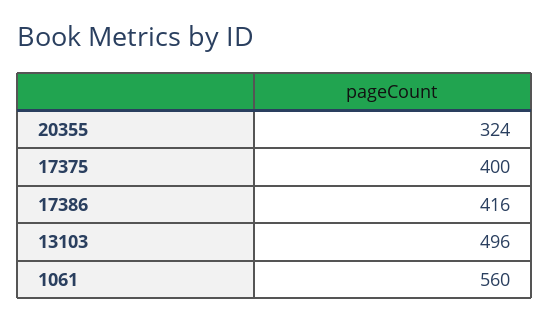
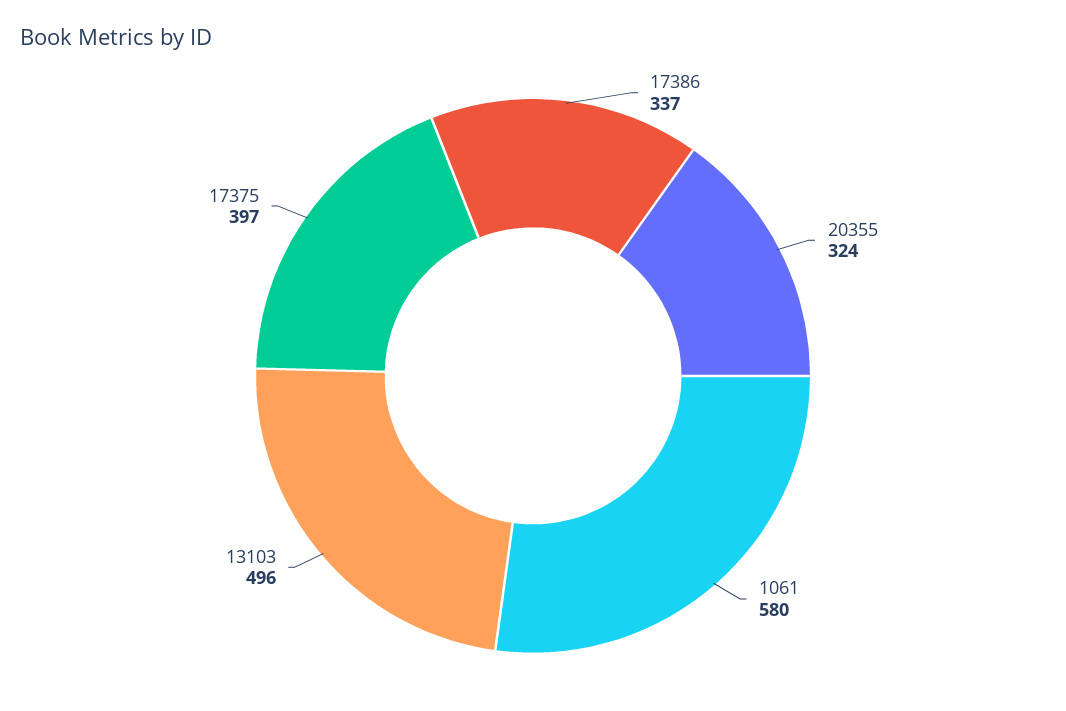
17375: 400 -> 397
17386: 416 -> 337
1061: 560 -> 580

